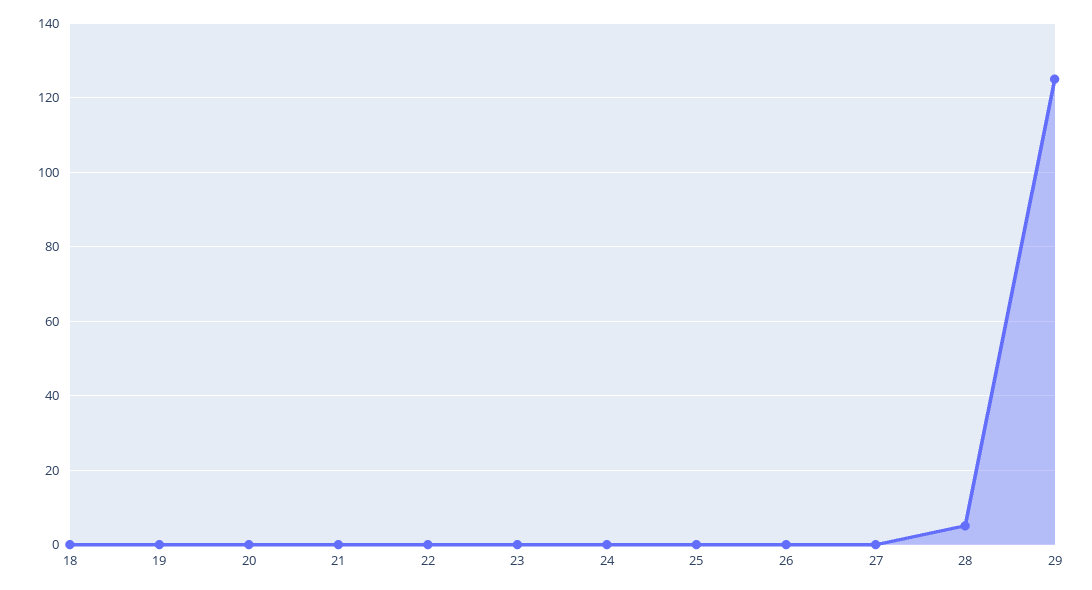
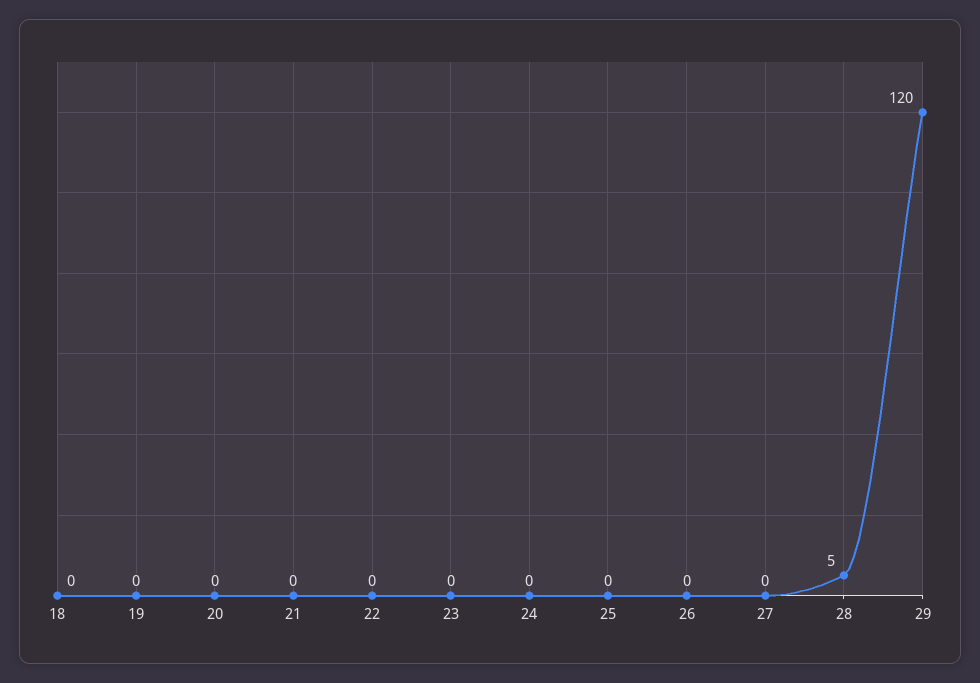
29: 125 -> 120

